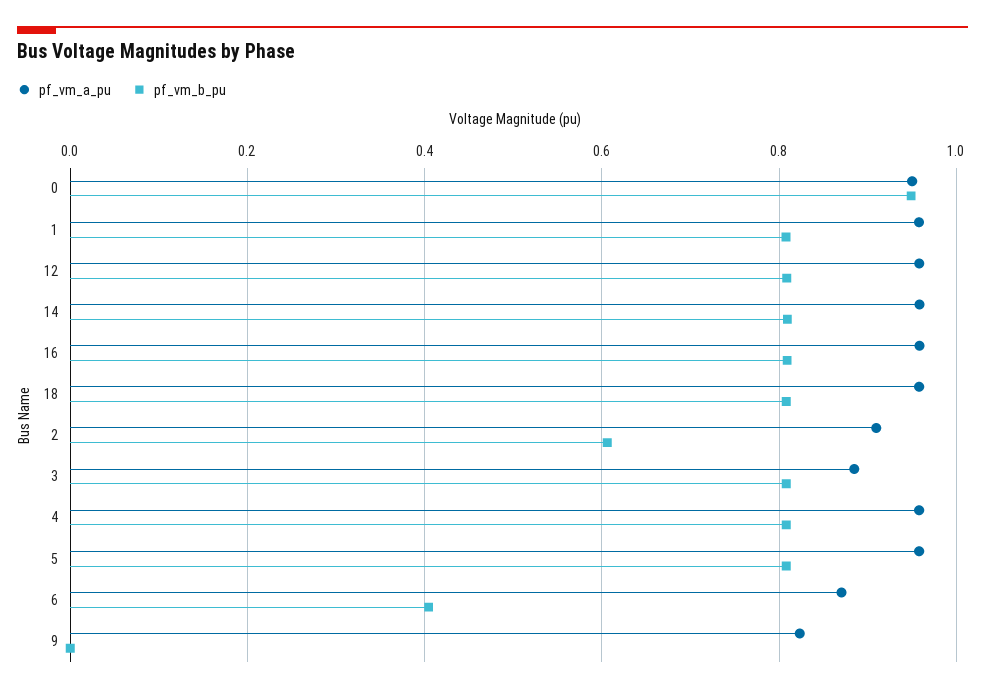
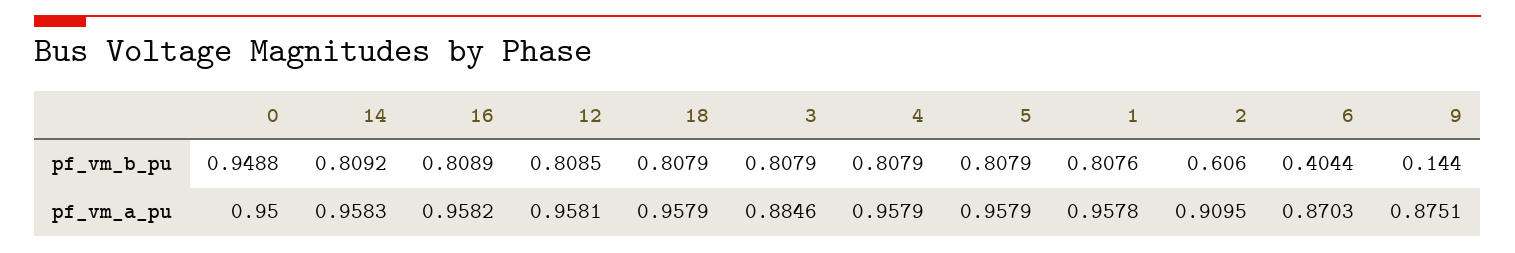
pf_vm_a_pu, 9: 0.82 -> 0.8751
pf_vm_b_pu, 9: 0 -> 0.144

